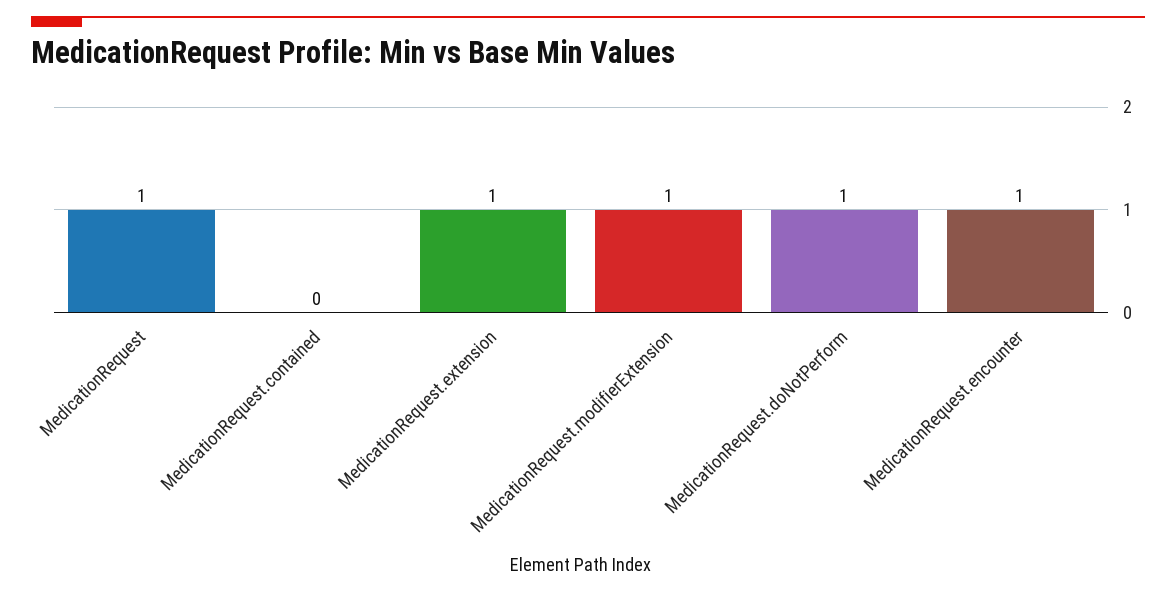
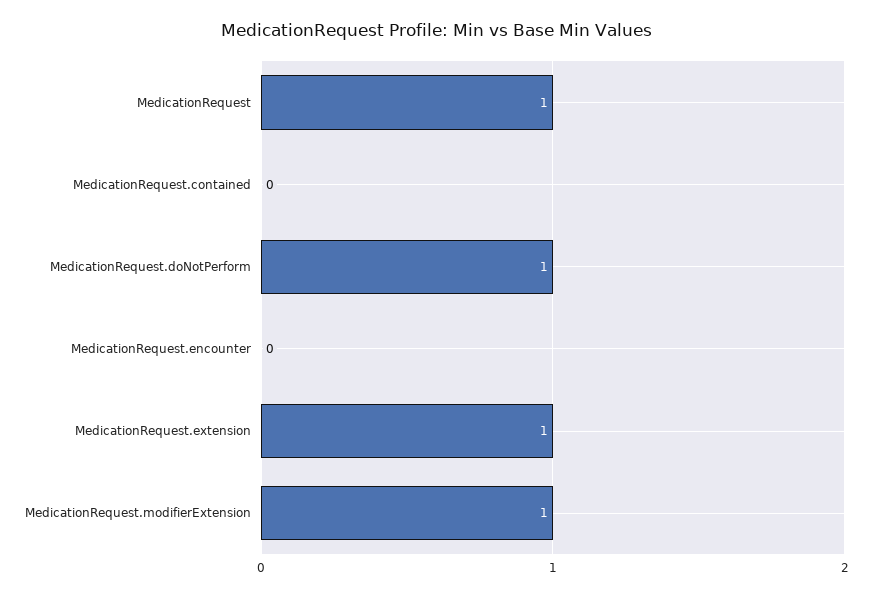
MedicationRequest.encounter: 1 -> 0

